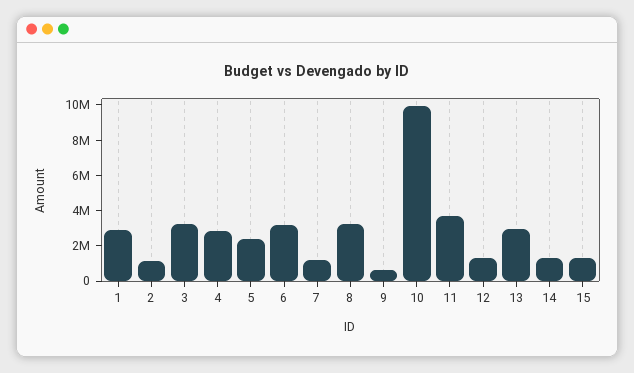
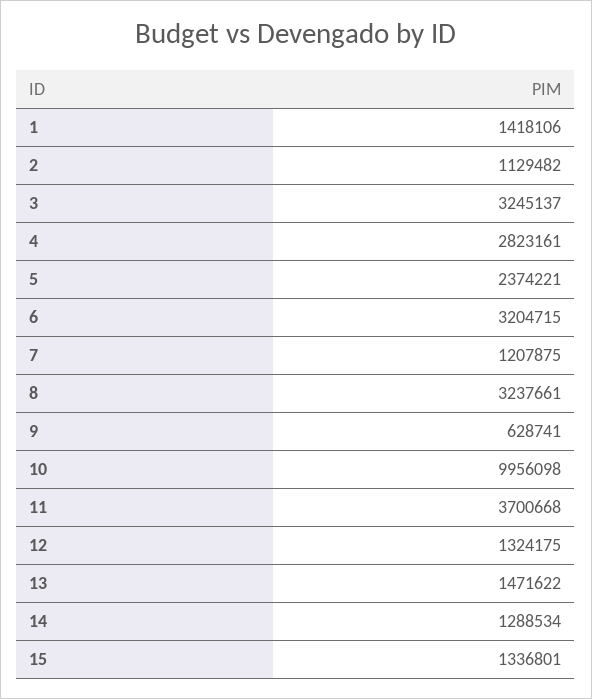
1: 3000000 -> 1418106
13: 3000000 -> 1471622

